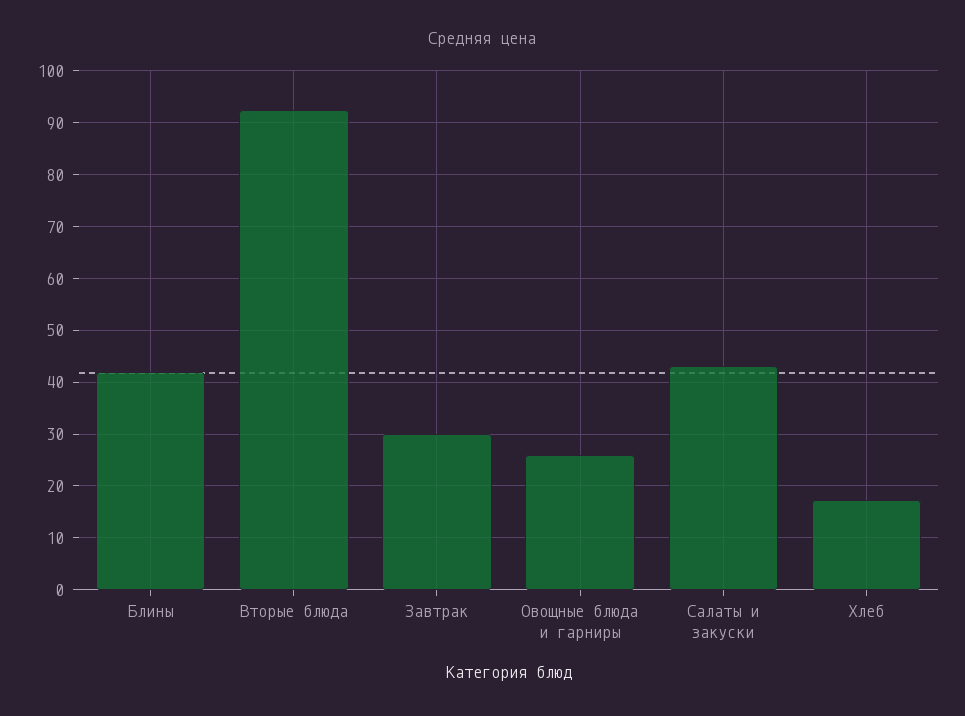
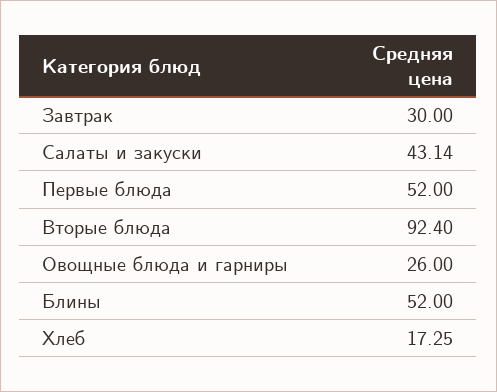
Блины: 42 -> 52
Первые блюда: none -> 52

